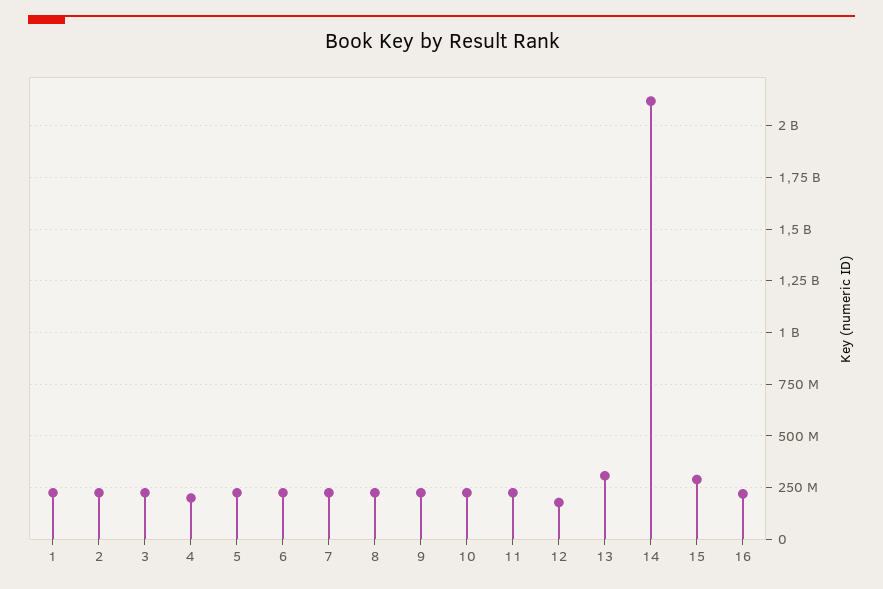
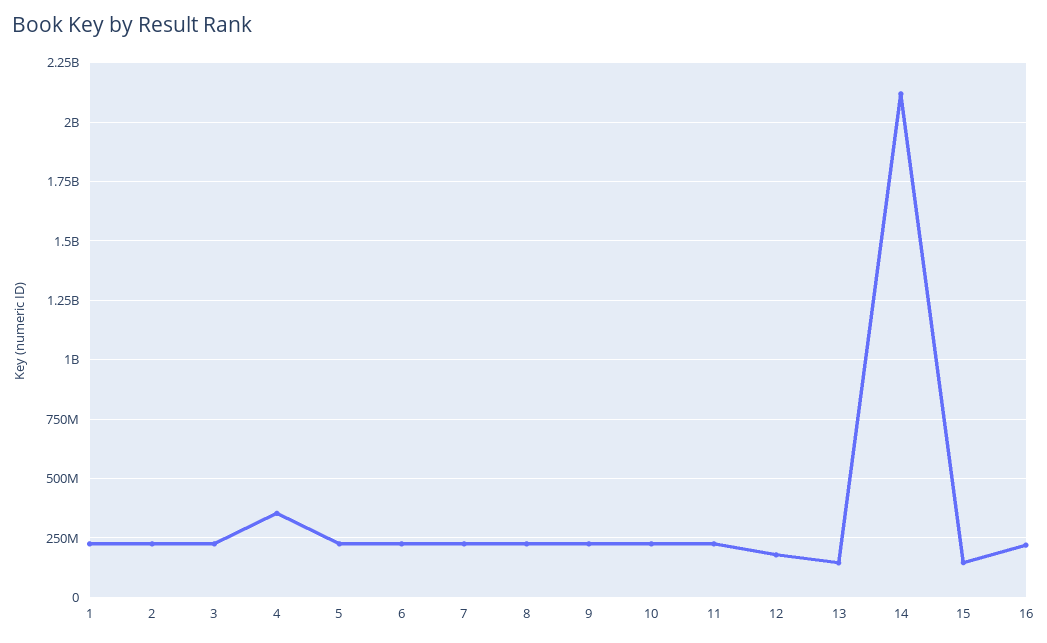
4: 200000000 -> 350000000
13: 300000000 -> 150000000
15: 300000000 -> 150000000

